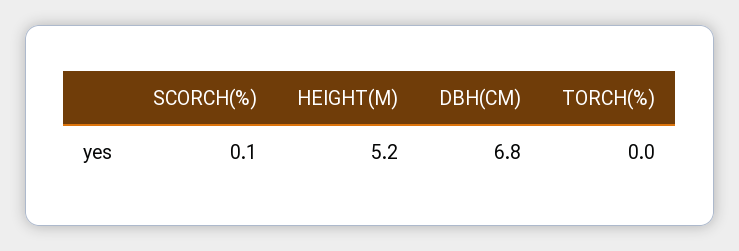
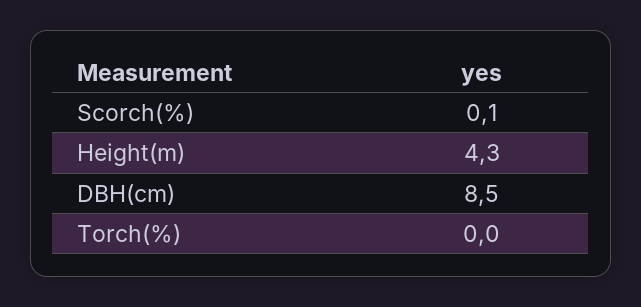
HEIGHT(M): 5.2 -> 4.3
DBH(CM): 6.8 -> 8.5

